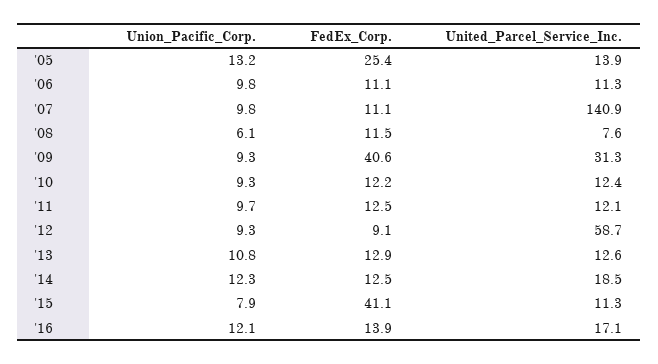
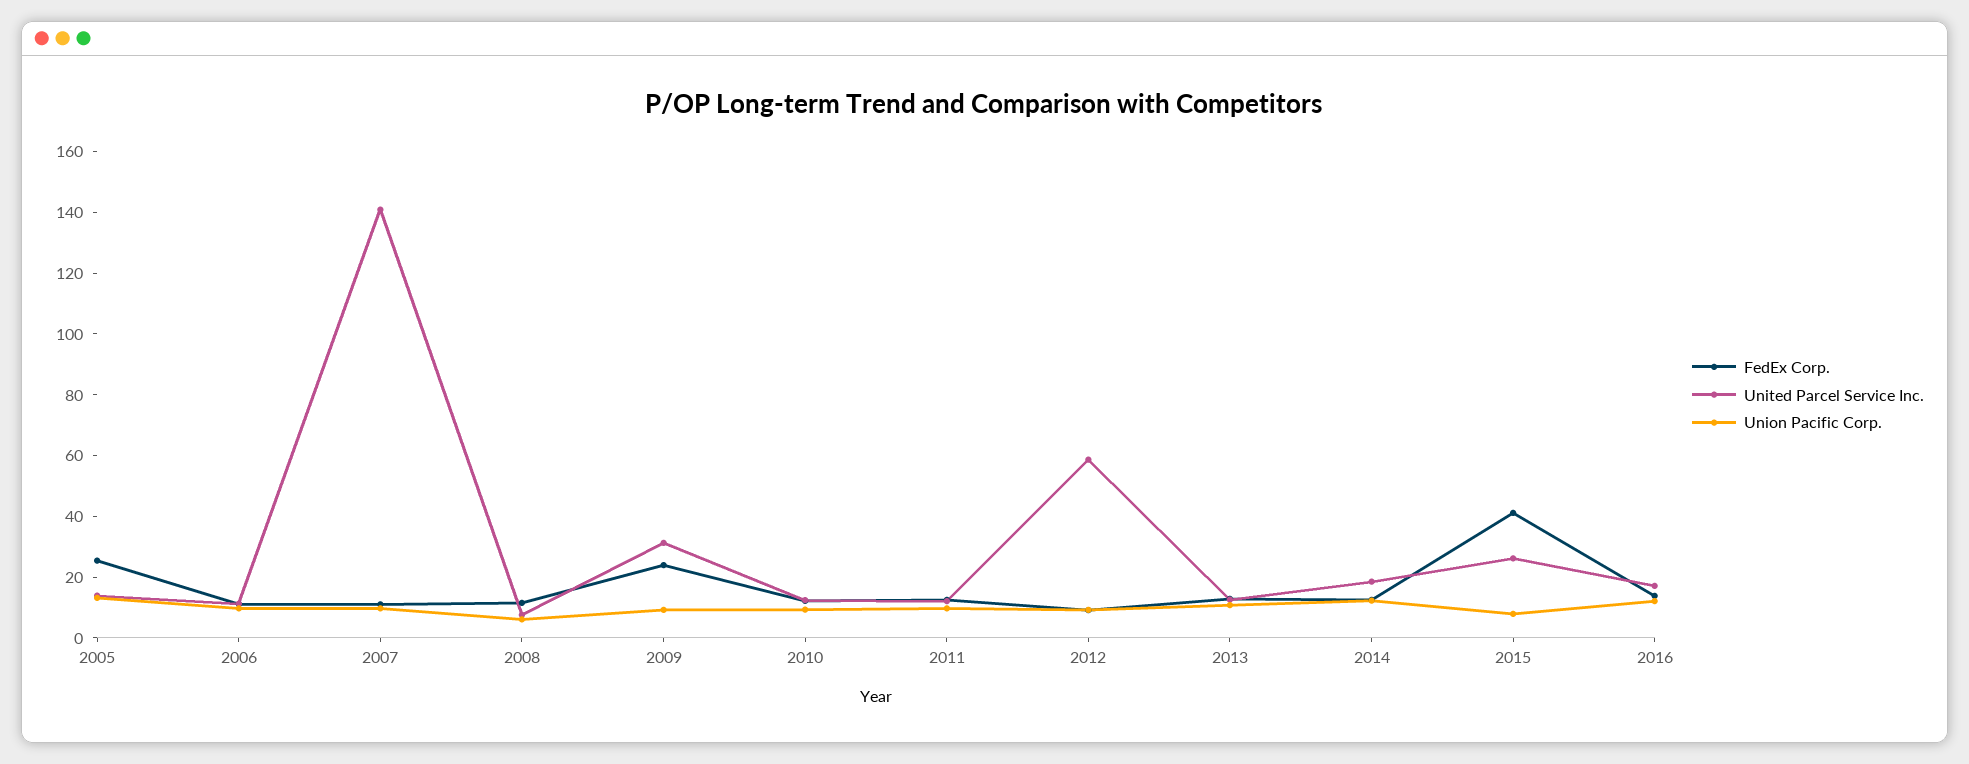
FedEx_Corp., '09: 40.6 -> 25
United_Parcel_Service_Inc., '15: 11.3 -> 25

